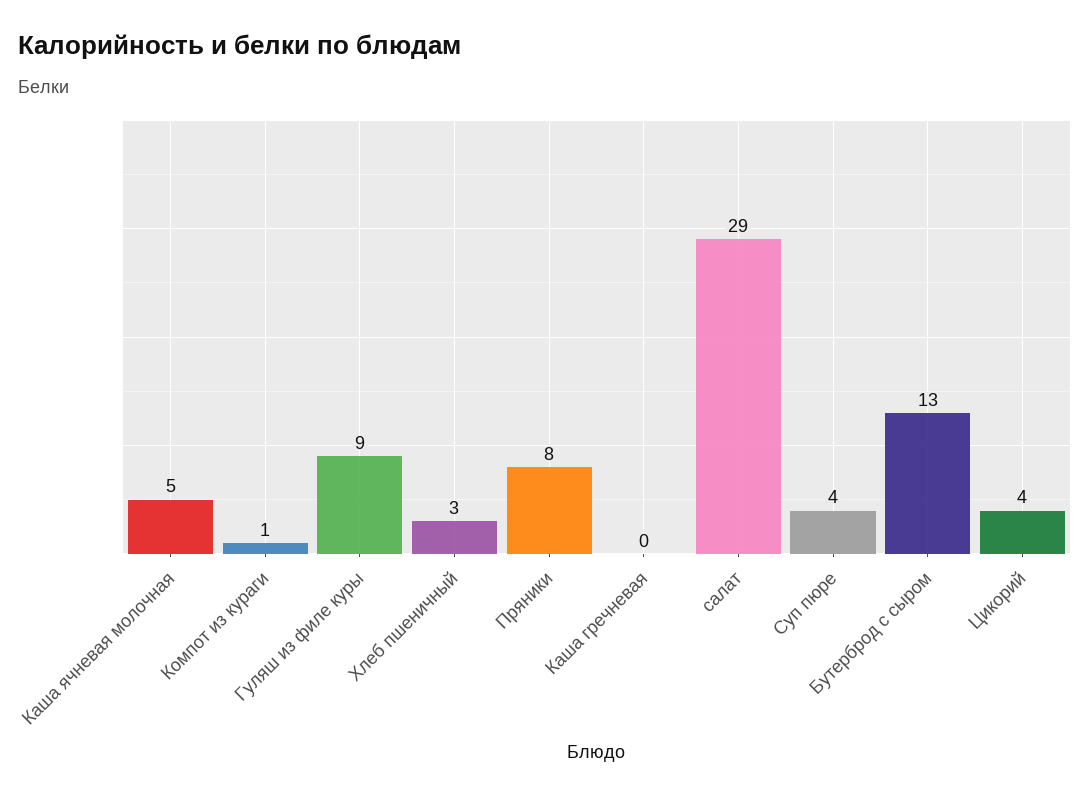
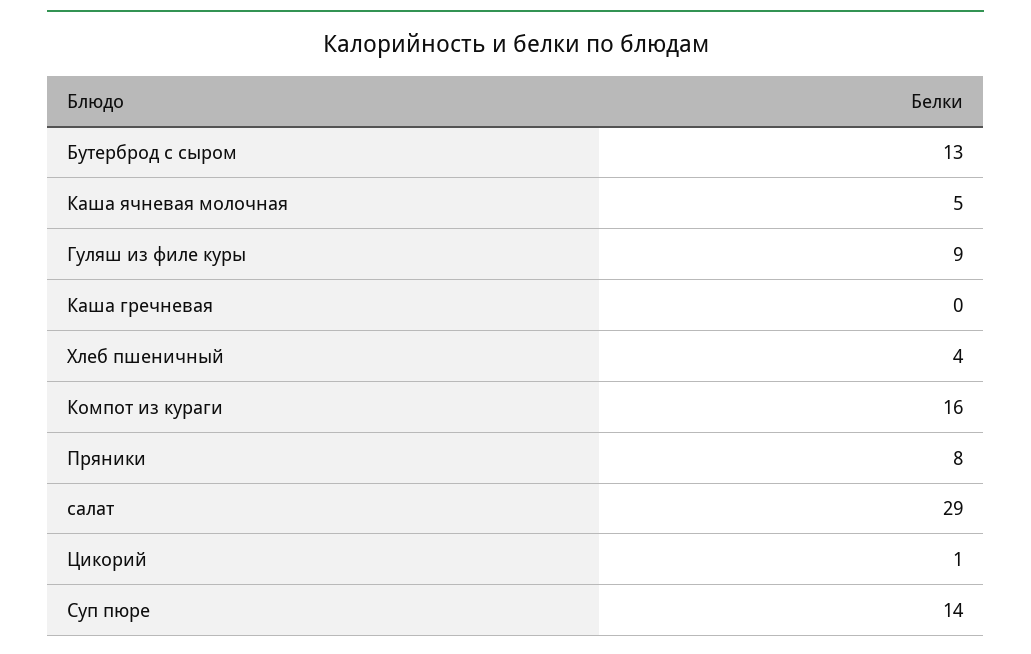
Компот из кураги: 1 -> 16
Хлеб пшеничный: 3 -> 4
Суп пюре: 4 -> 14
Цикорий: 4 -> 1

